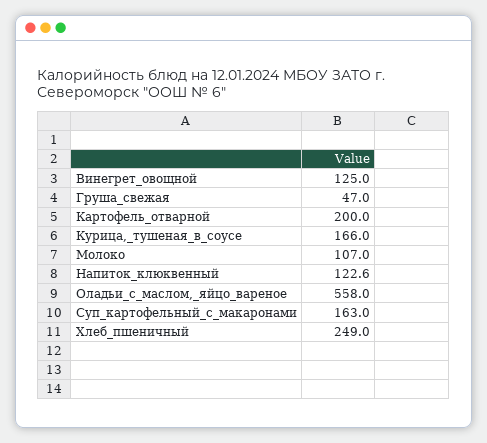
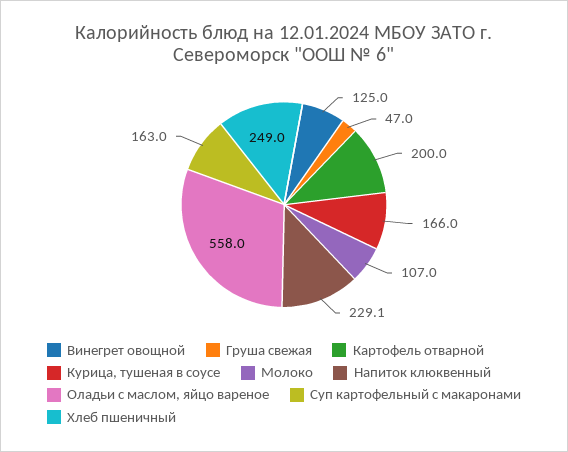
Напиток_клюквенный: 122.6 -> 229.1

